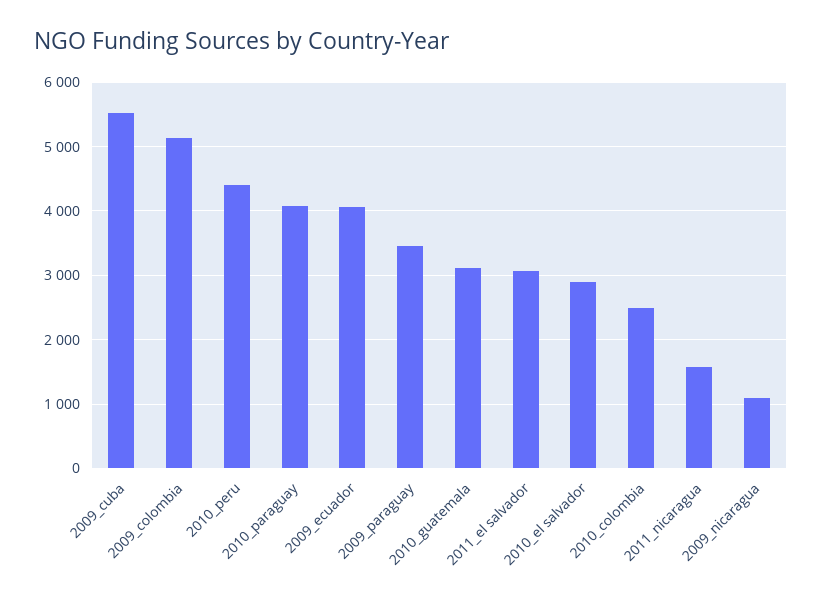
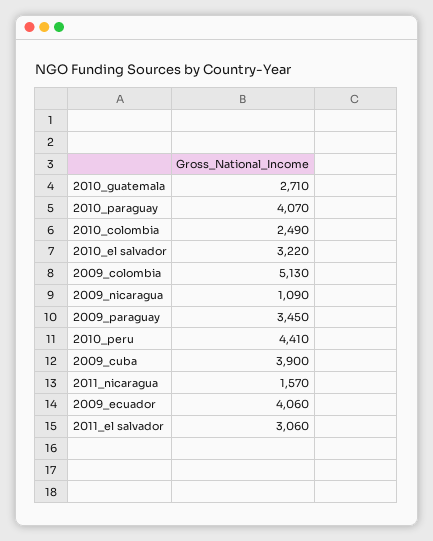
2009_cuba: 5500 -> 3900
2010_guatemala: 3100 -> 2710
2010_el salvador: 2900 -> 3220

